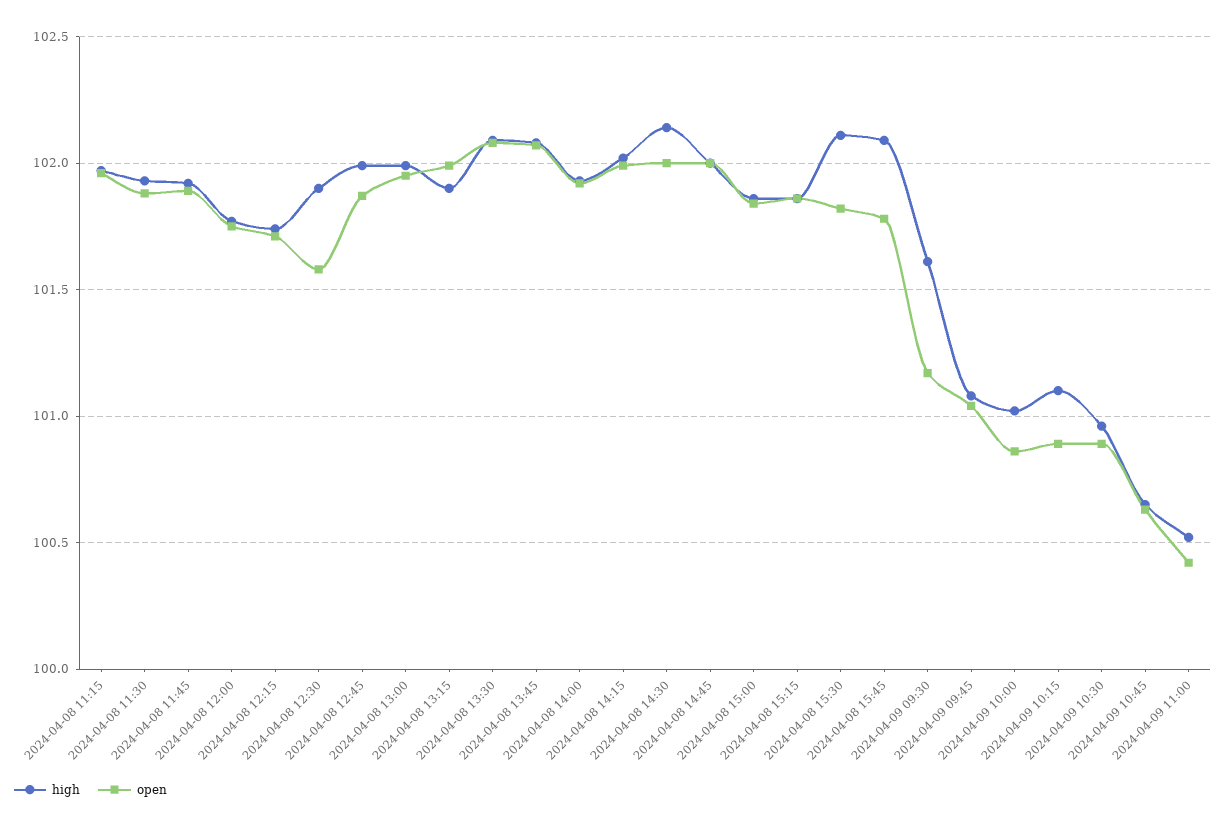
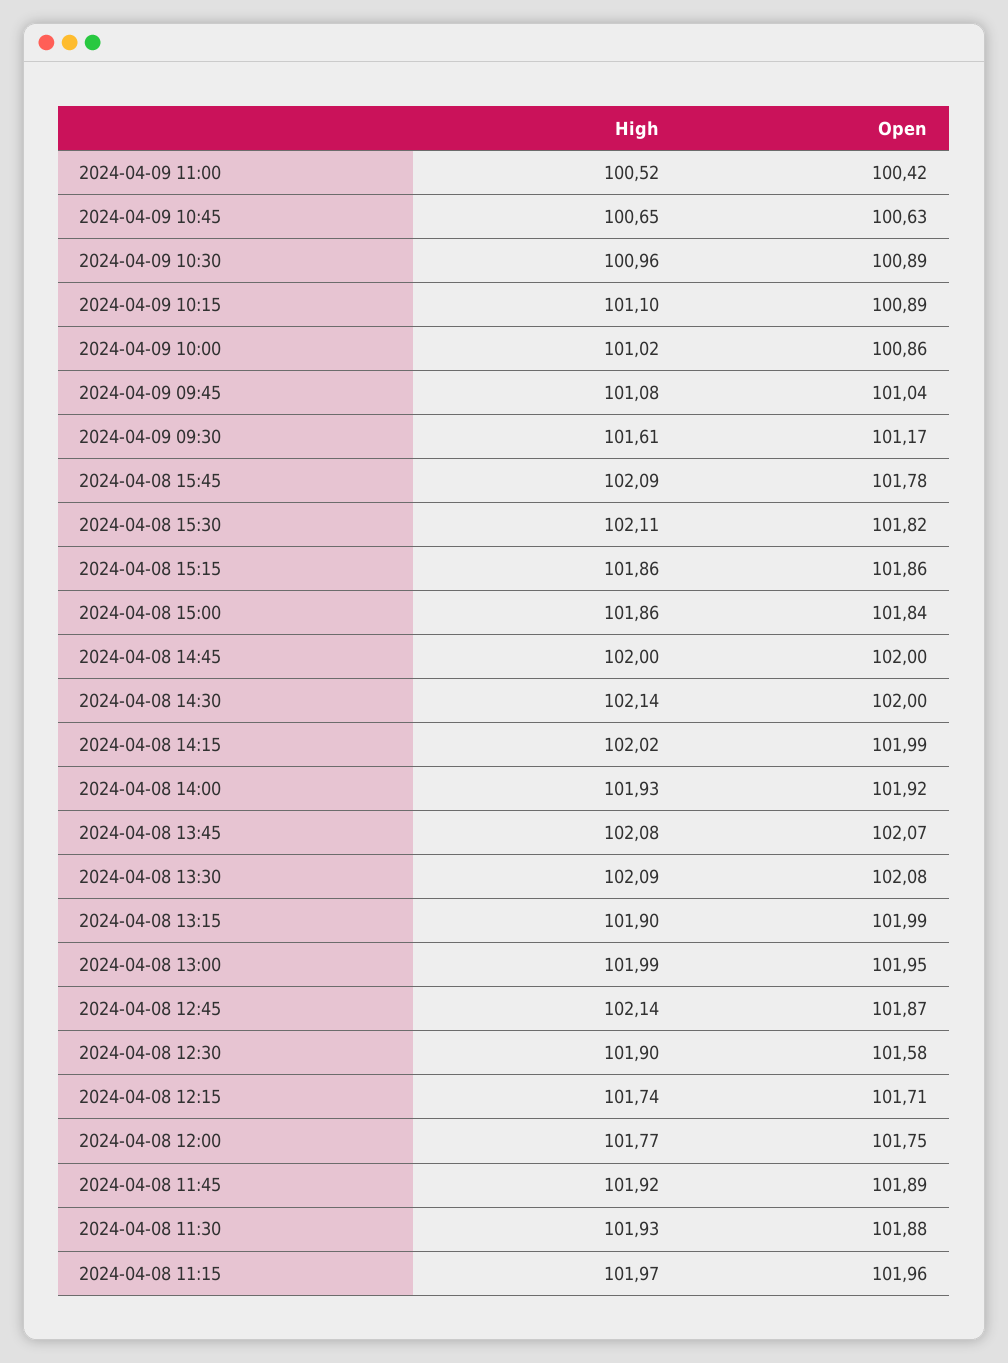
high, 2024-04-08 12:45: 102 -> 102.14

